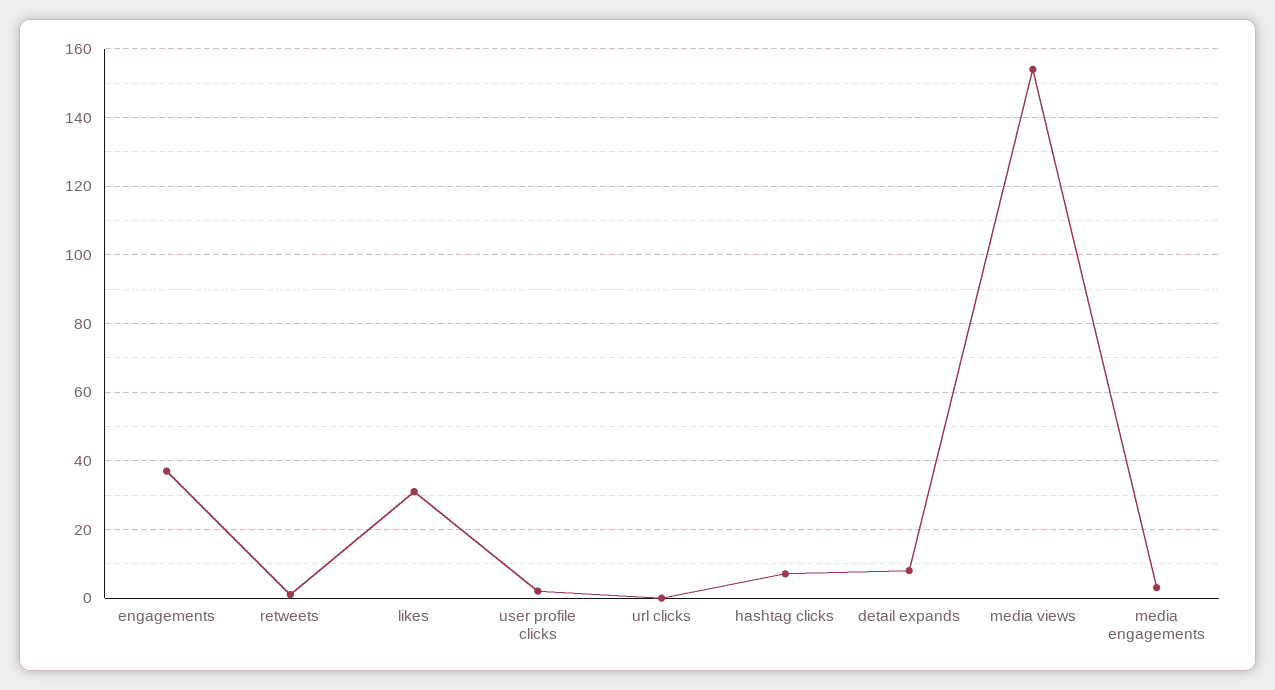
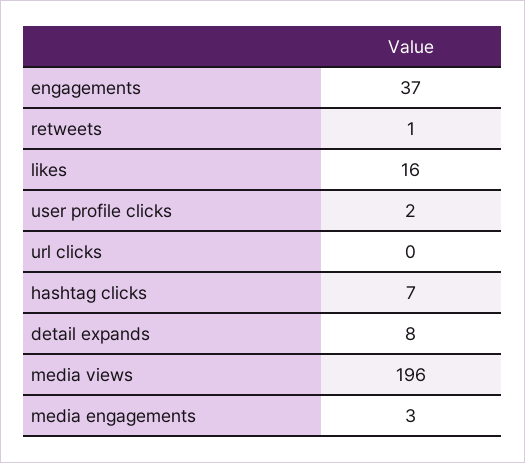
likes: 30 -> 16
media views: 155 -> 196

